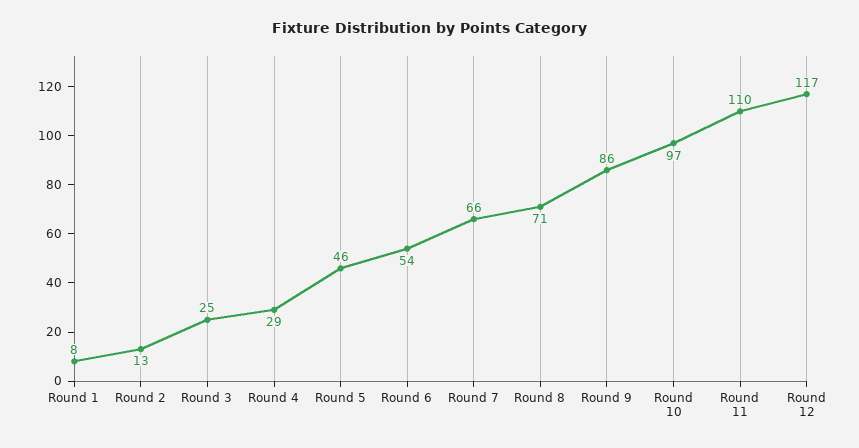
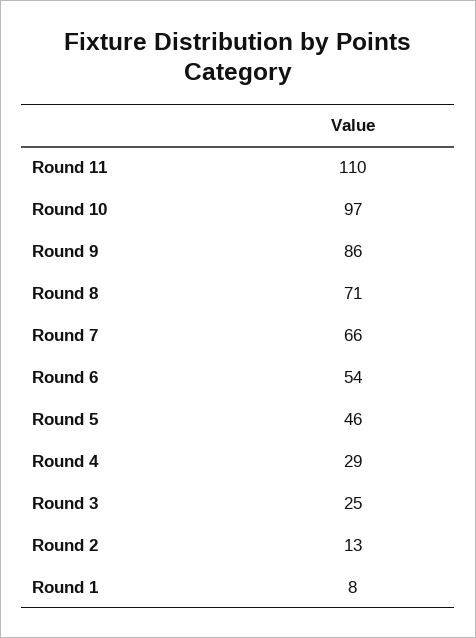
Round 12: 117 -> none

